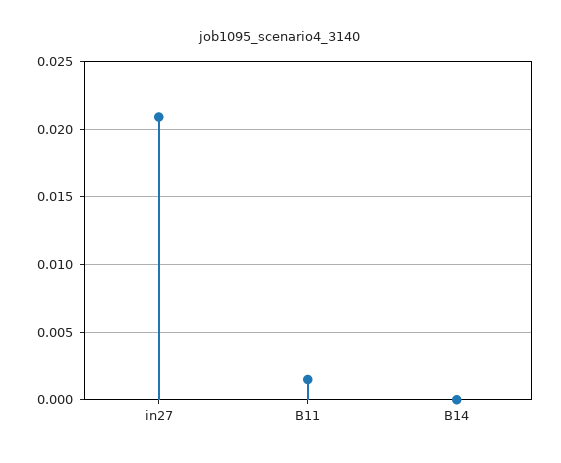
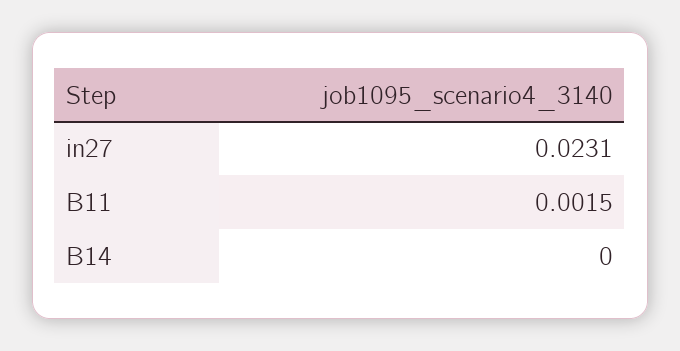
in27: 0.021 -> 0.0231

